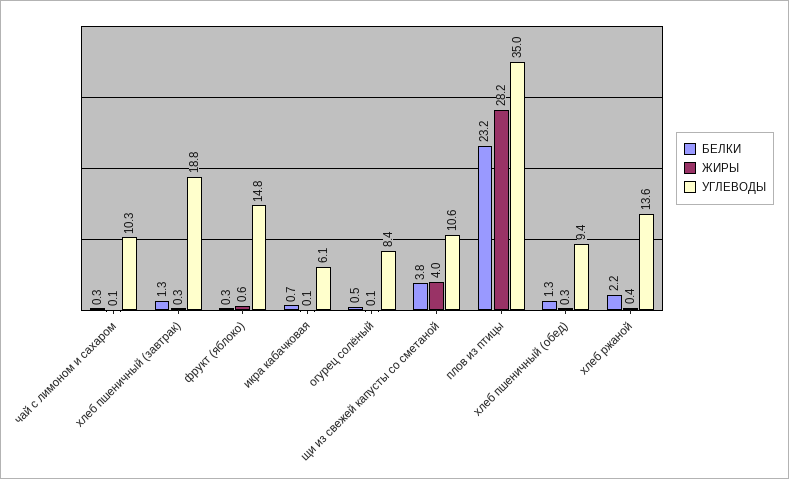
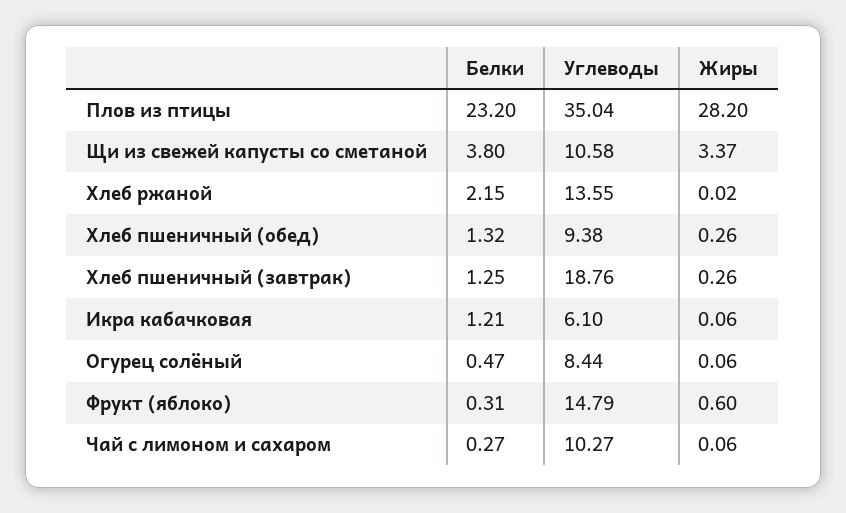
БЕЛКИ, икра кабачковая: 0.7 -> 1.21
ЖИРЫ, щи из свежей капусты со сметаной: 4 -> 3.37
ЖИРЫ, хлеб ржаной: 0.4 -> 0.02

